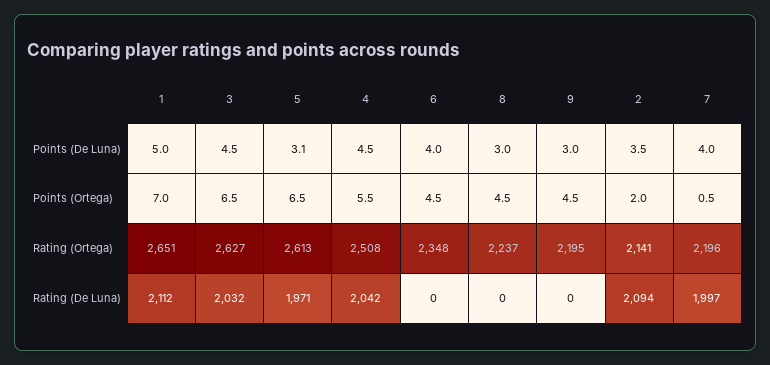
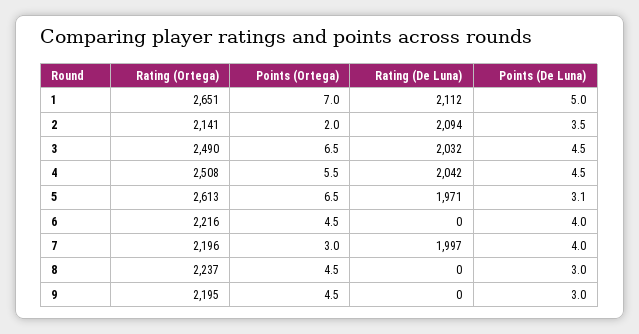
7, Points (Ortega): 0.5 -> 3
3, Rating (Ortega): 2627 -> 2490
6, Rating (Ortega): 2348 -> 2216

